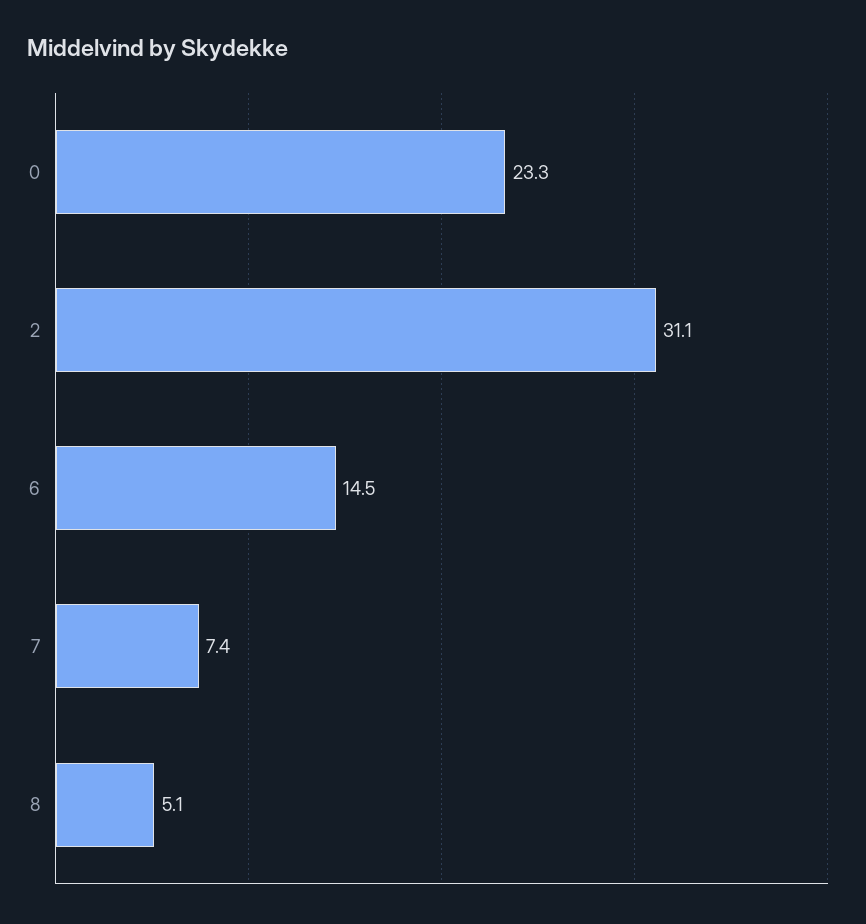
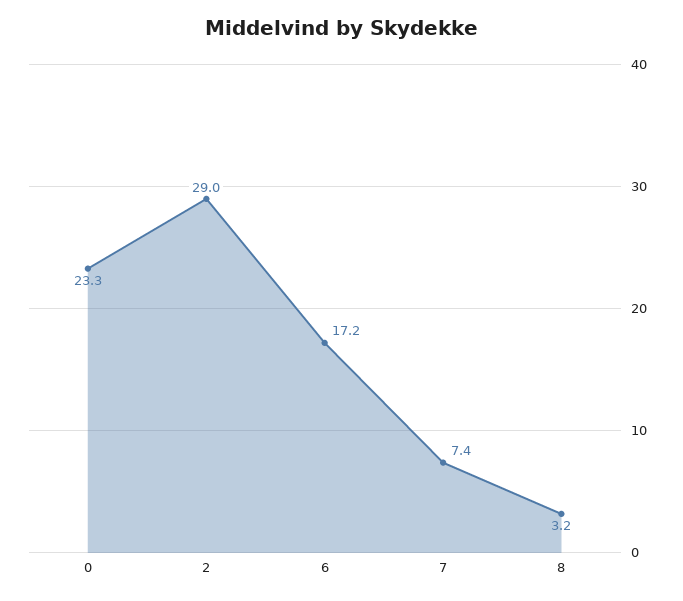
2: 31.1 -> 29
6: 14.5 -> 17.2
8: 5.1 -> 3.2

